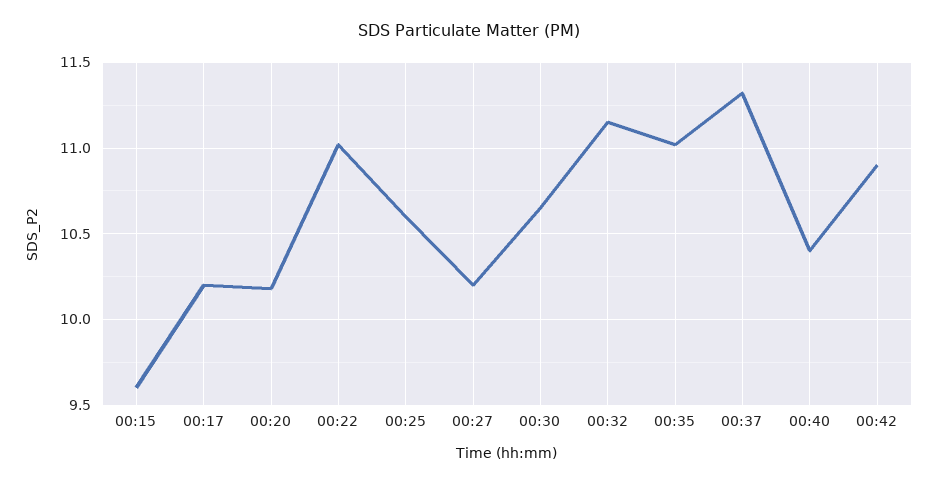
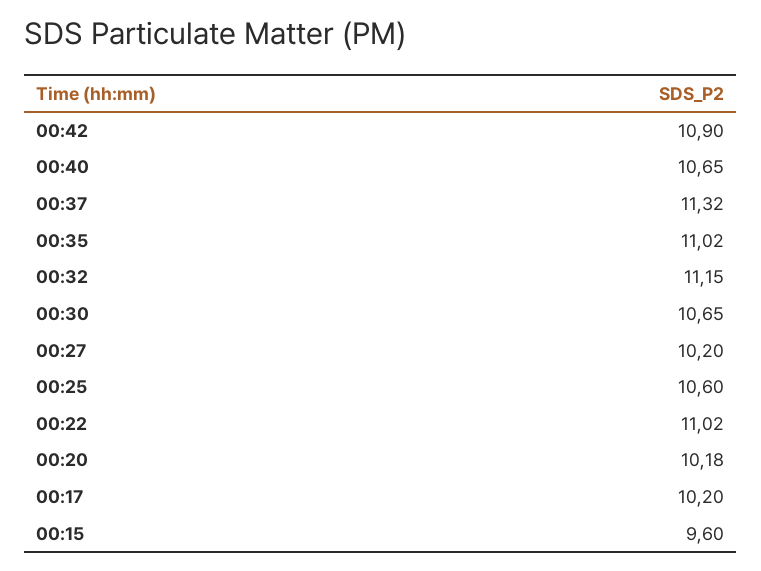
00:40: 10.4 -> 10.65

